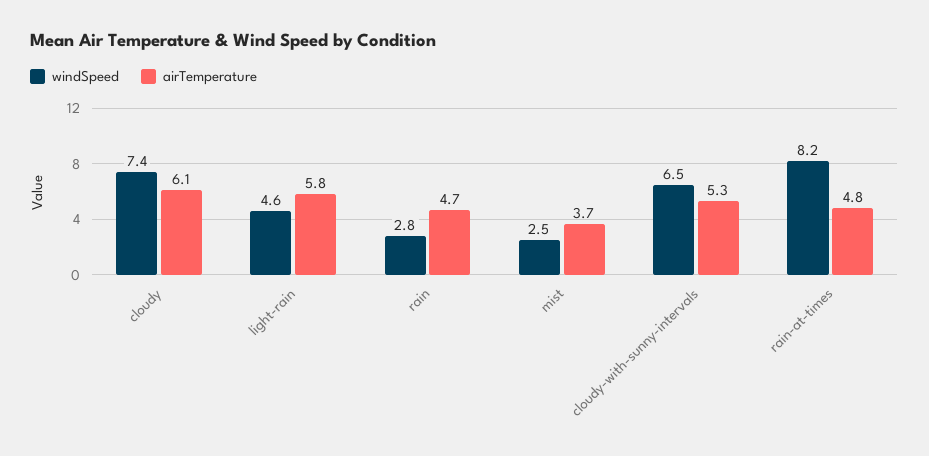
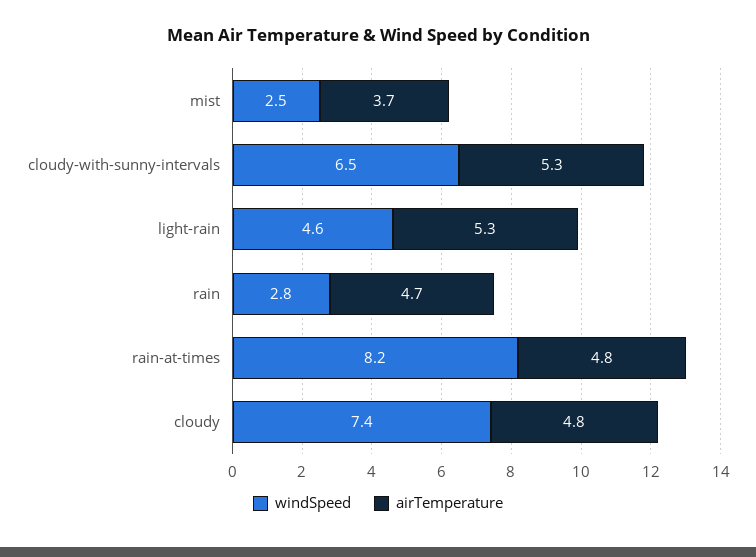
airTemperature, cloudy: 6.1 -> 4.8
airTemperature, light-rain: 5.8 -> 5.3

